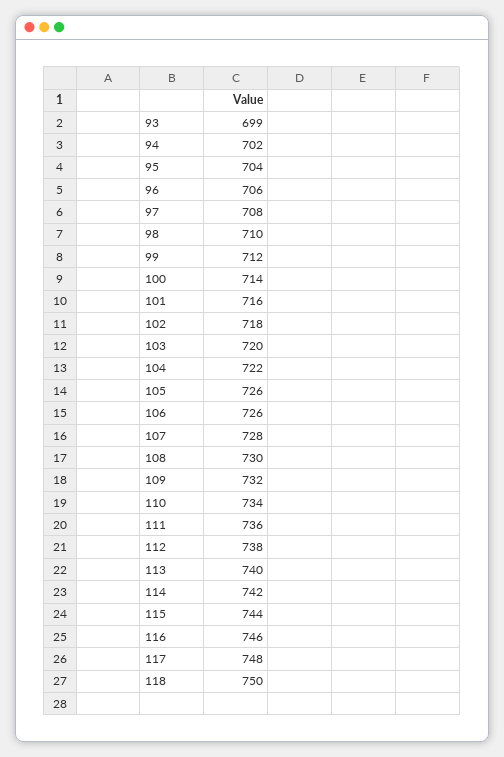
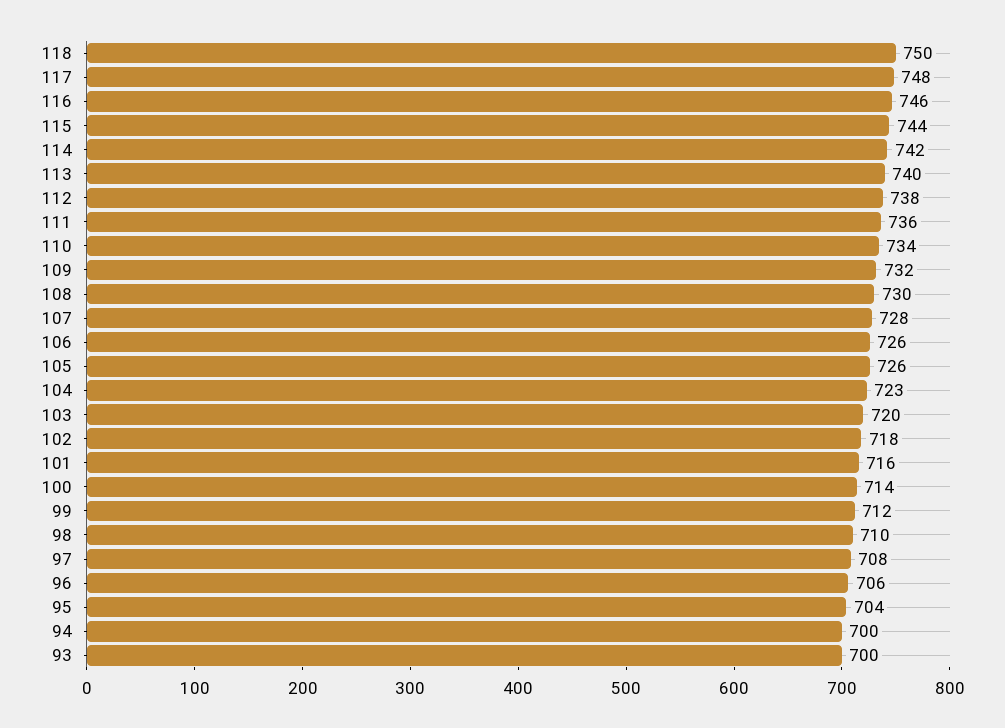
93: 699 -> 700
94: 702 -> 700
104: 722 -> 723

